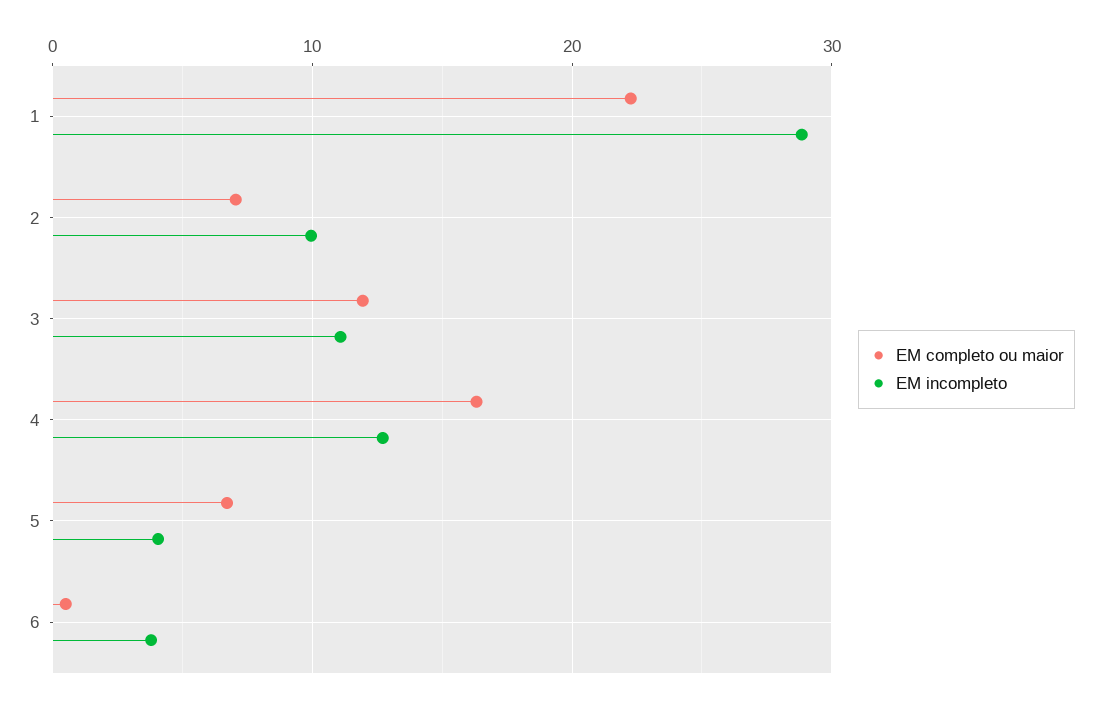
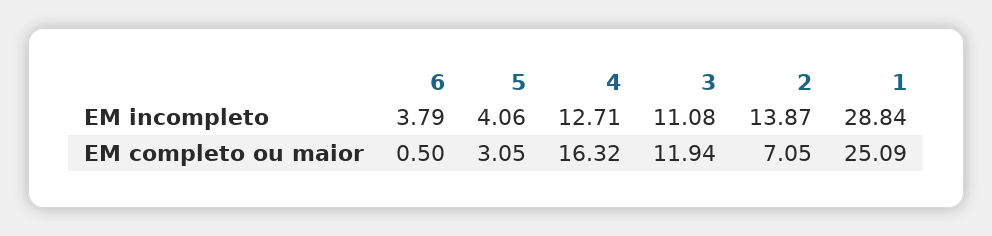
EM completo ou maior, 1: 22 -> 25.09
EM incompleto, 2: 10 -> 13.87
EM completo ou maior, 5: 7 -> 3.05

